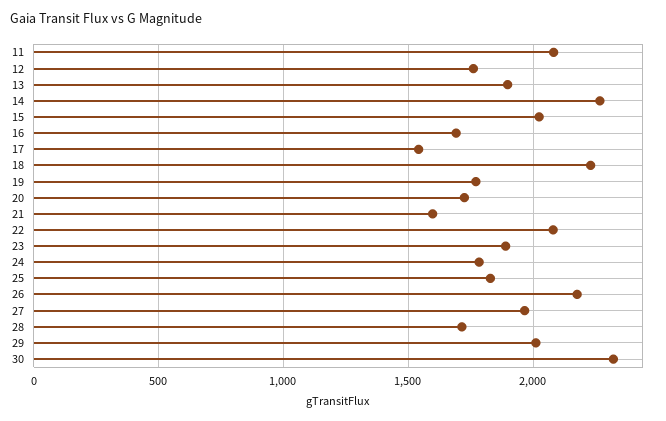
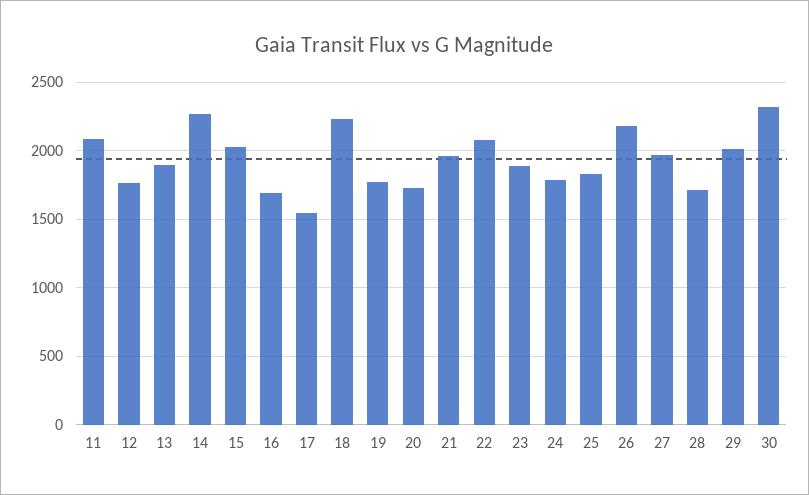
21: 1600 -> 1950

